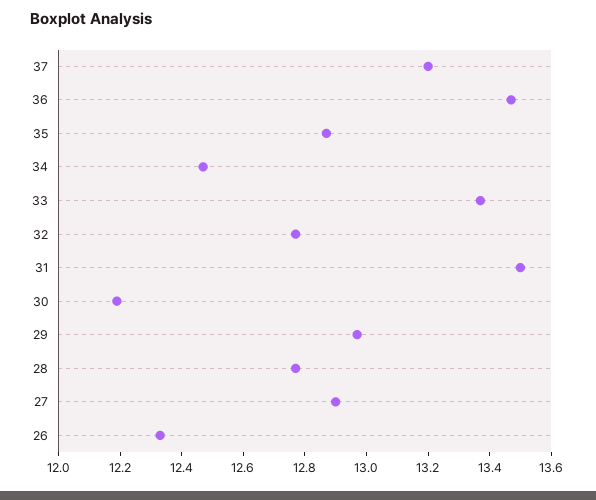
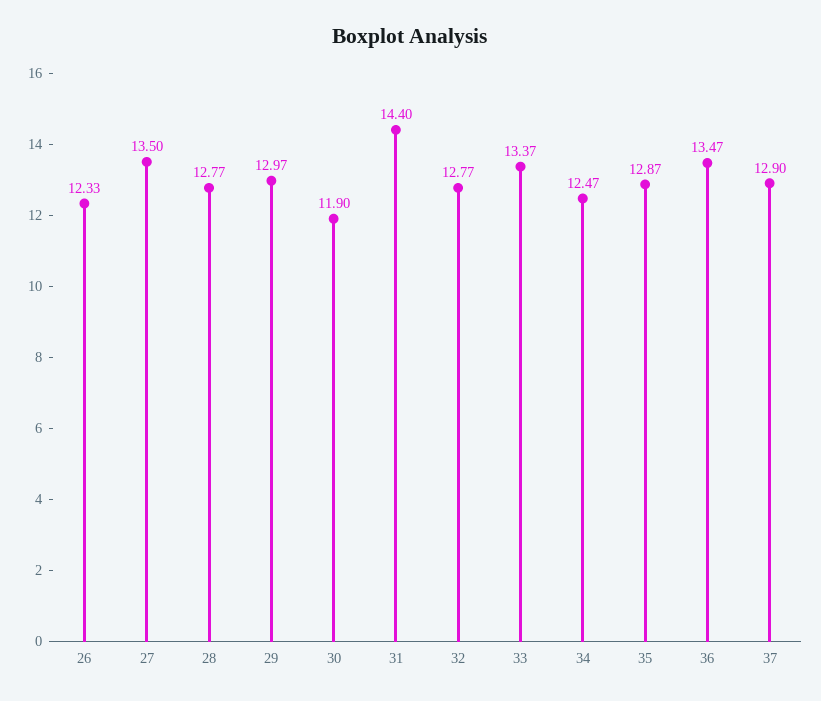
37: 13.2 -> 12.9
31: 13.5 -> 14.4
30: 12.2 -> 11.9
27: 12.9 -> 13.5

